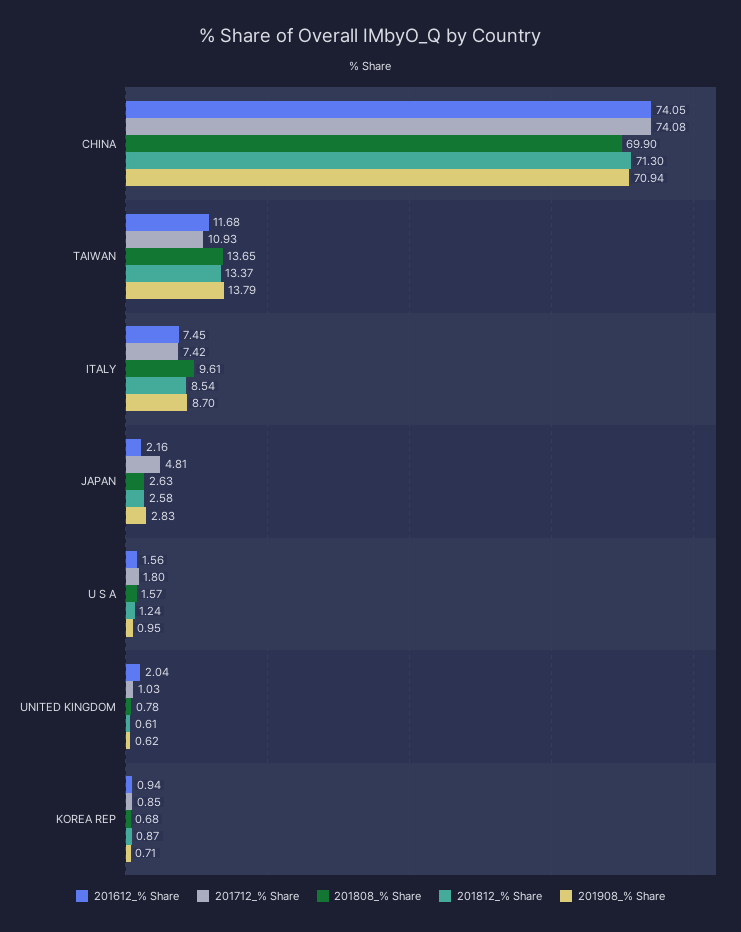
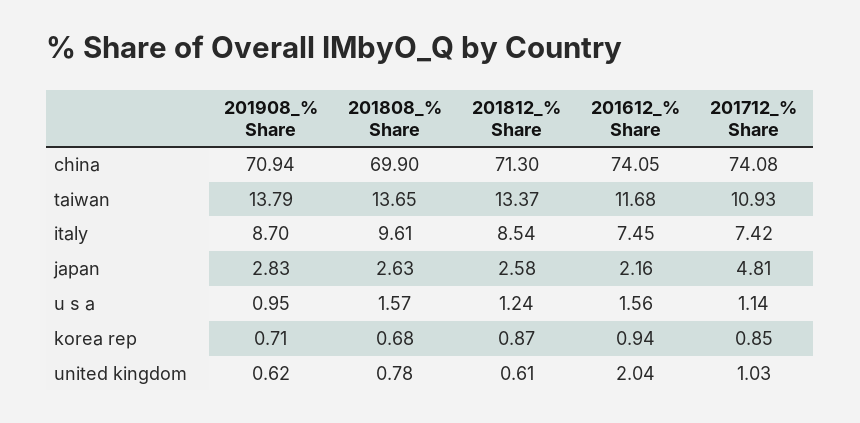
201712_% Share, U S A: 1.8 -> 1.14

